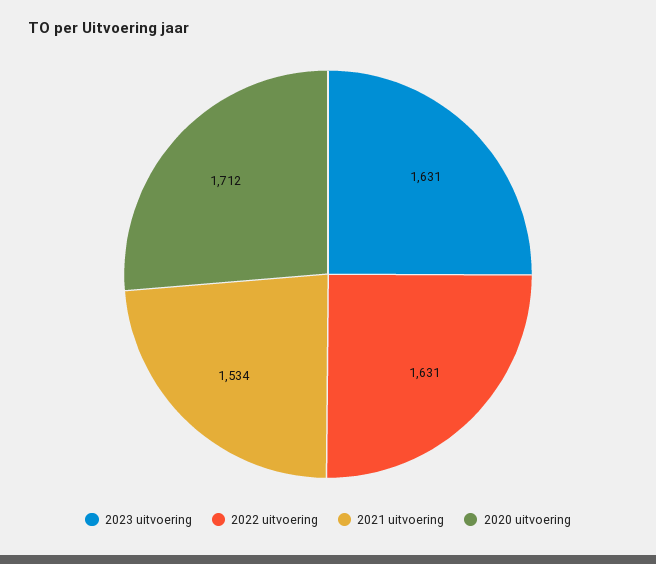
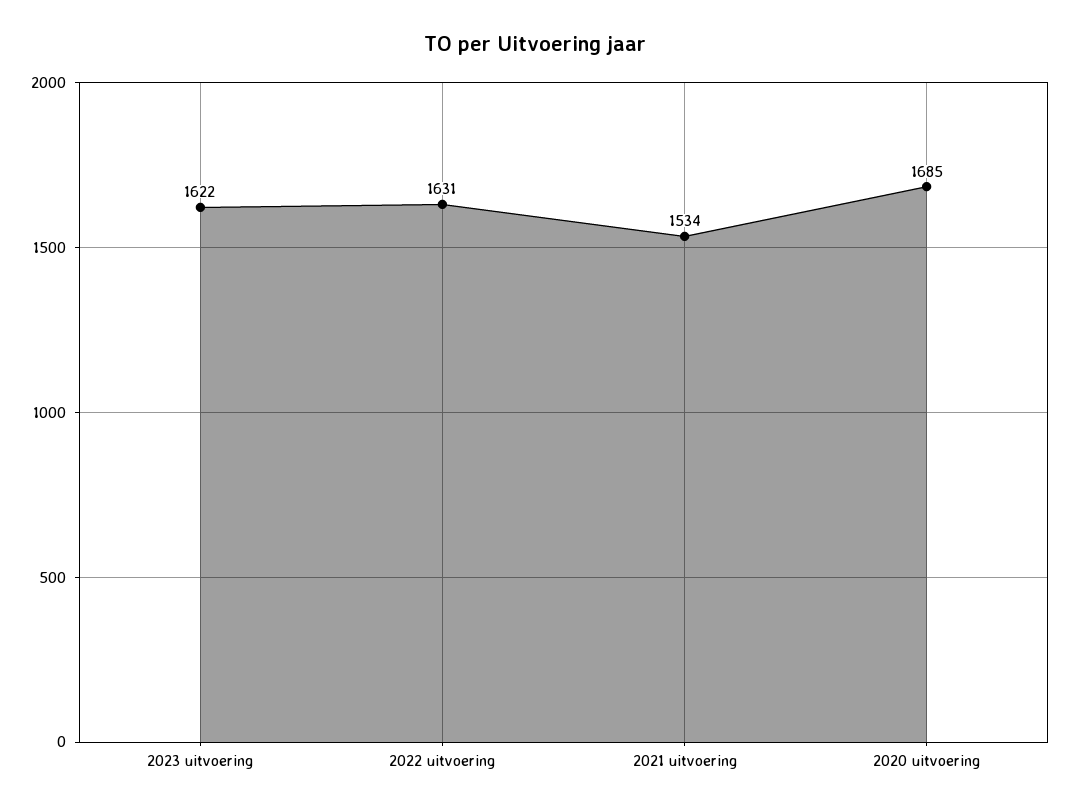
2023 uitvoering: 1631 -> 1622
2020 uitvoering: 1712 -> 1685

